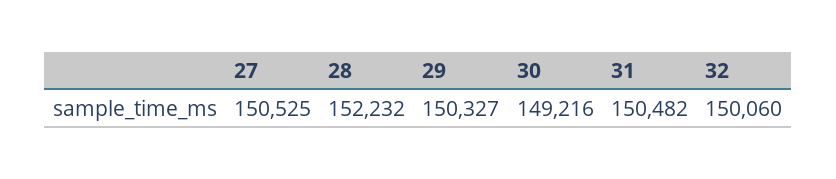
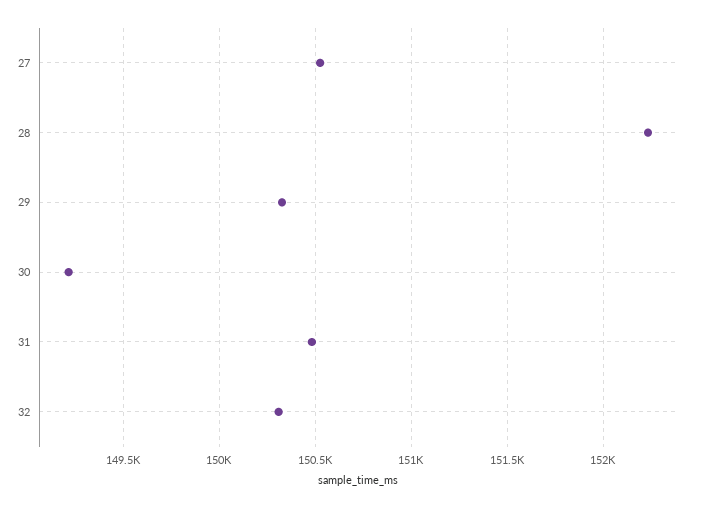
32: 150060 -> 150300

